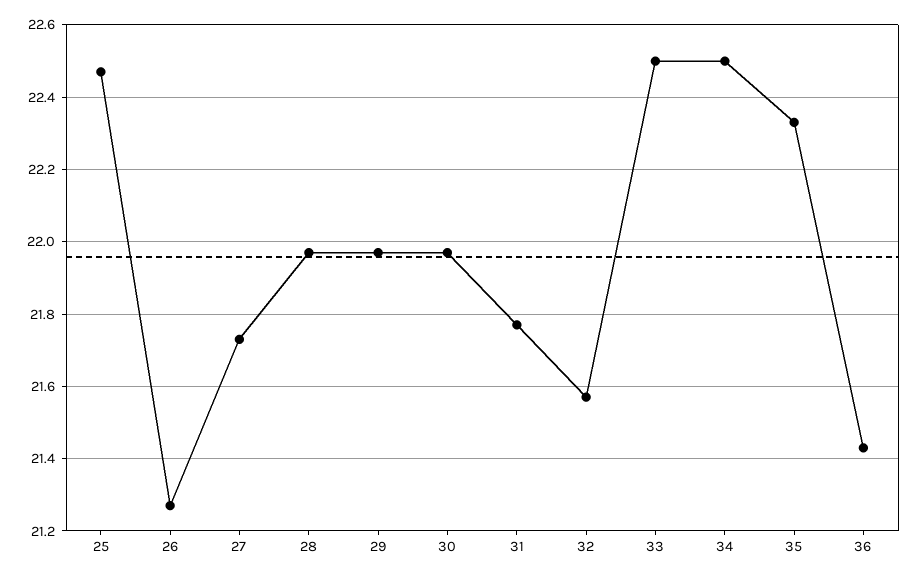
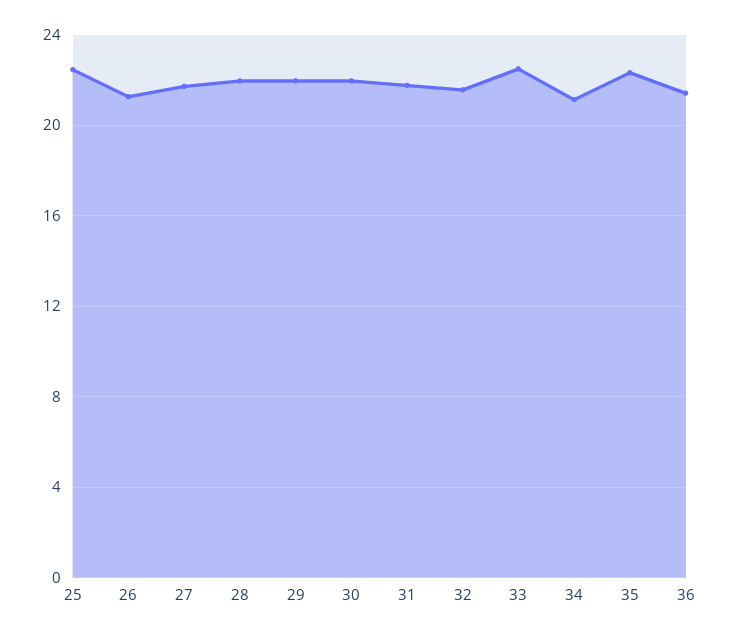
34: 22.5 -> 21

